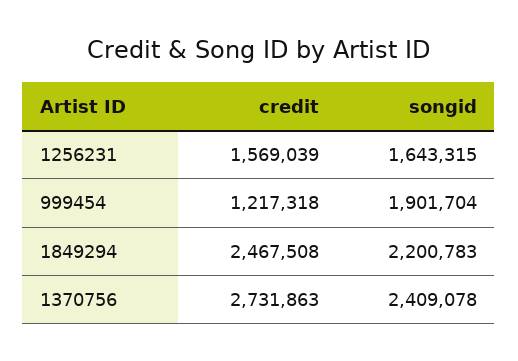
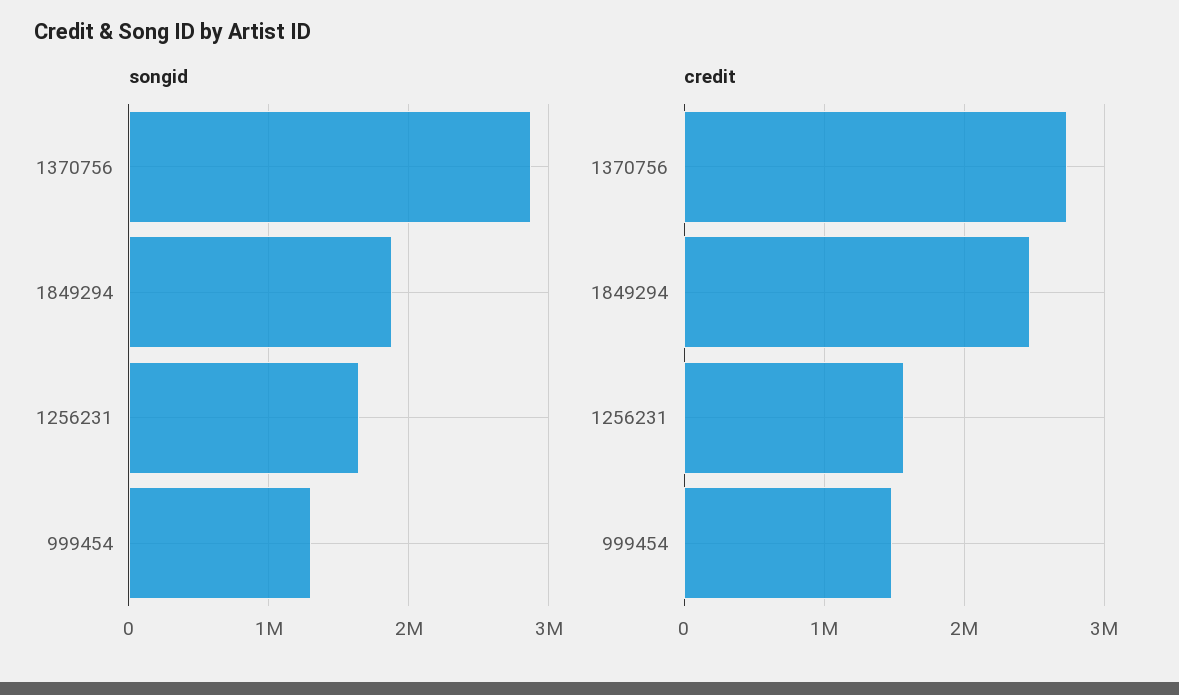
credit, 999454: 1217318 -> 1500000
songid, 999454: 1901704 -> 1300000
songid, 1849294: 2200783 -> 1900000
songid, 1370756: 2409078 -> 2900000

